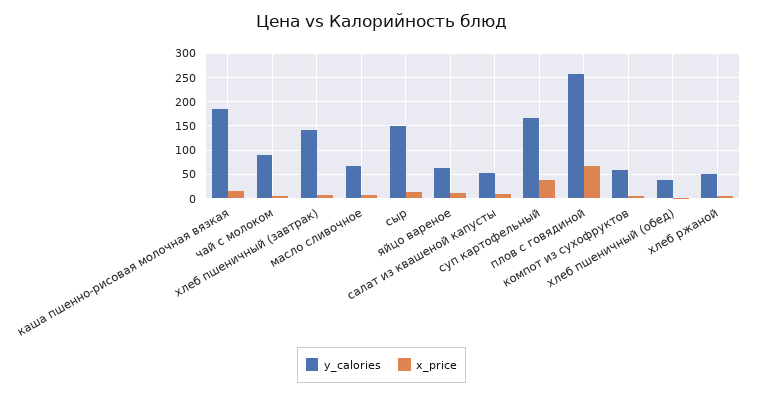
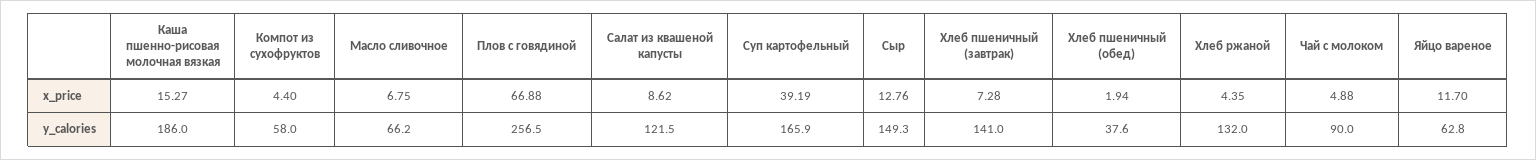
y_calories, салат из квашеной капусты: 50 -> 121.5
y_calories, хлеб ржаной: 50 -> 132

